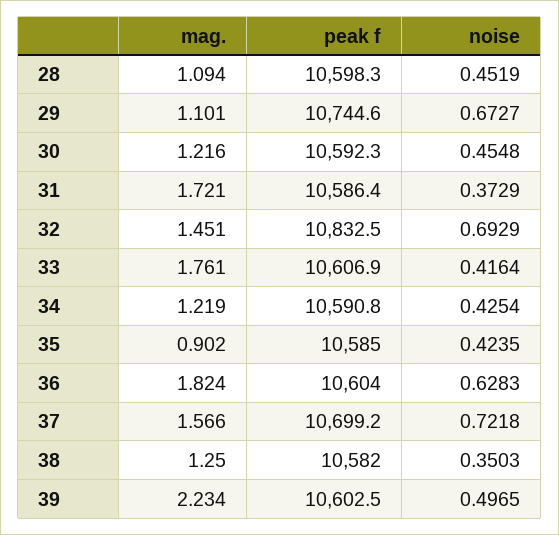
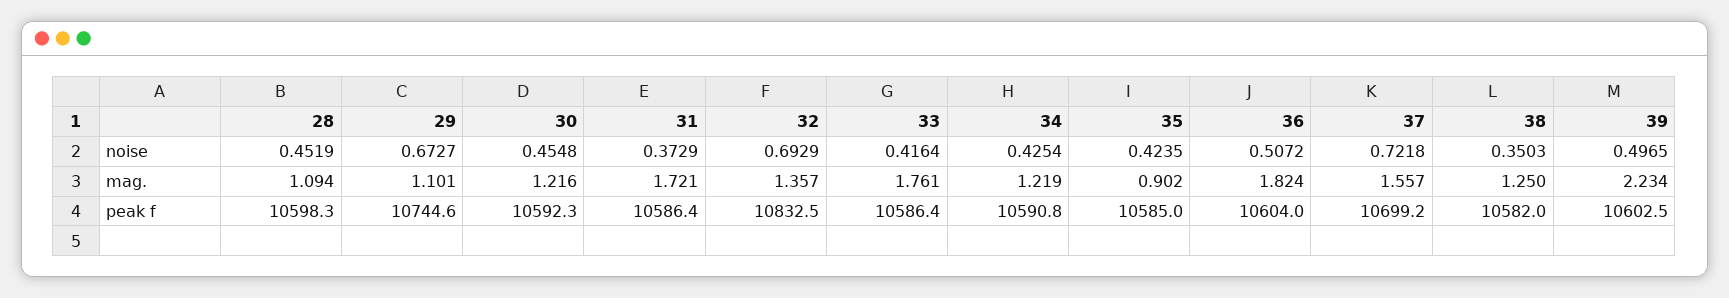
mag., 32: 1.451 -> 1.357
peak f, 33: 10606.9 -> 10586.4
noise, 36: 0.6283 -> 0.5072
mag., 37: 1.566 -> 1.557

